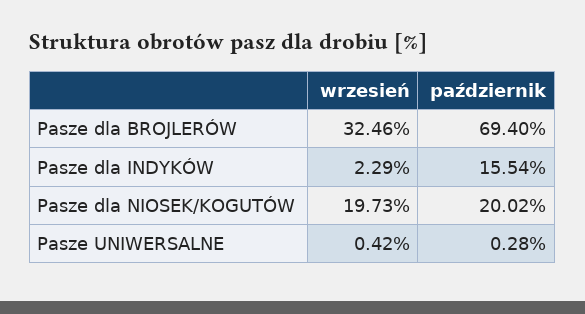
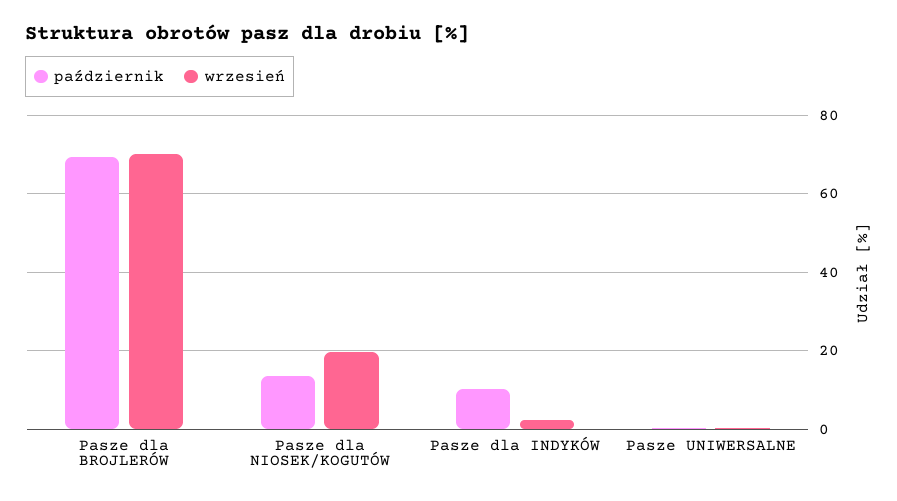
wrzesień, Pasze dla BROJLERÓW: 32.46 -> 70
październik, Pasze dla INDYKÓW: 15.54 -> 10
październik, Pasze dla NIOSEK/KOGUTÓW: 20.02 -> 14

